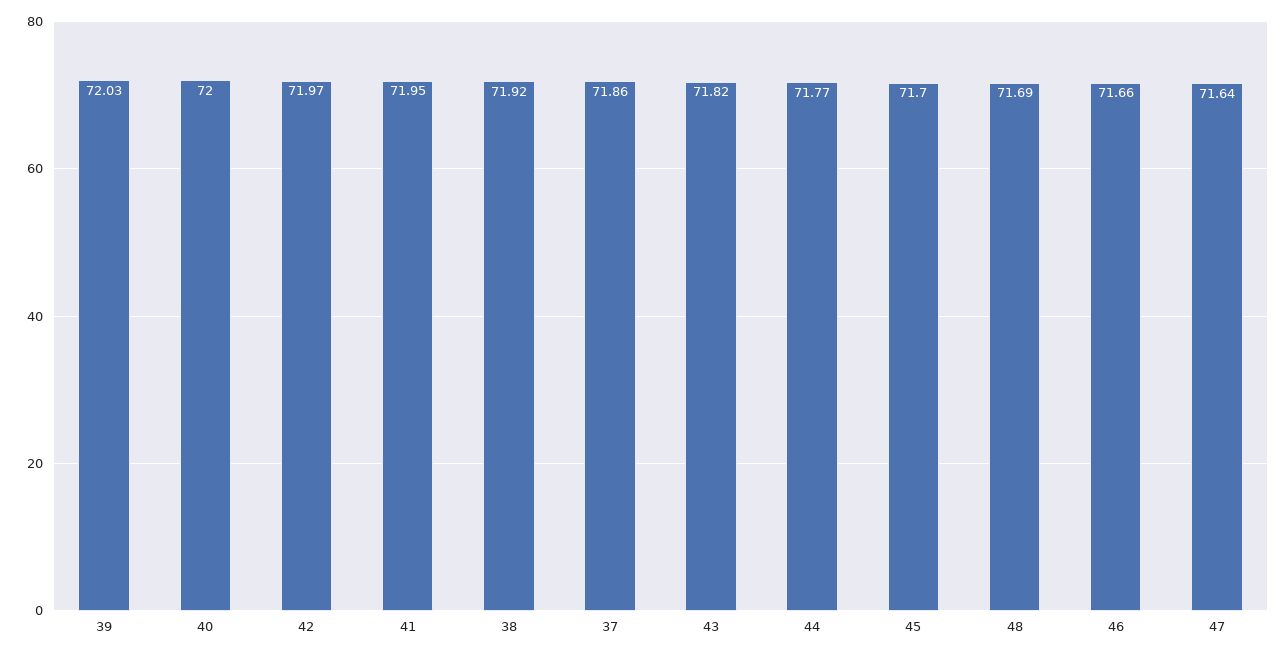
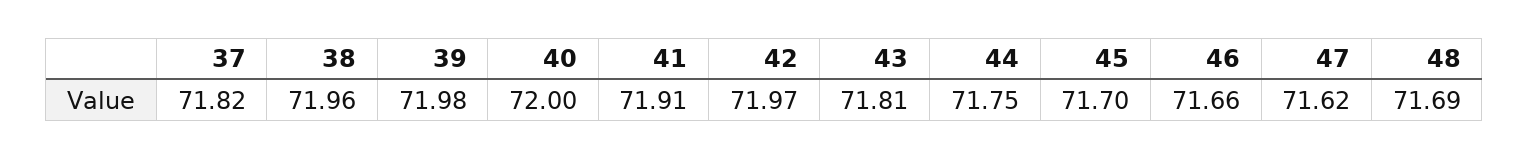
39: 72.03 -> 71.98
41: 71.95 -> 71.91
38: 71.92 -> 71.96
37: 71.86 -> 71.82
43: 71.82 -> 71.81
44: 71.77 -> 71.75
47: 71.64 -> 71.62

